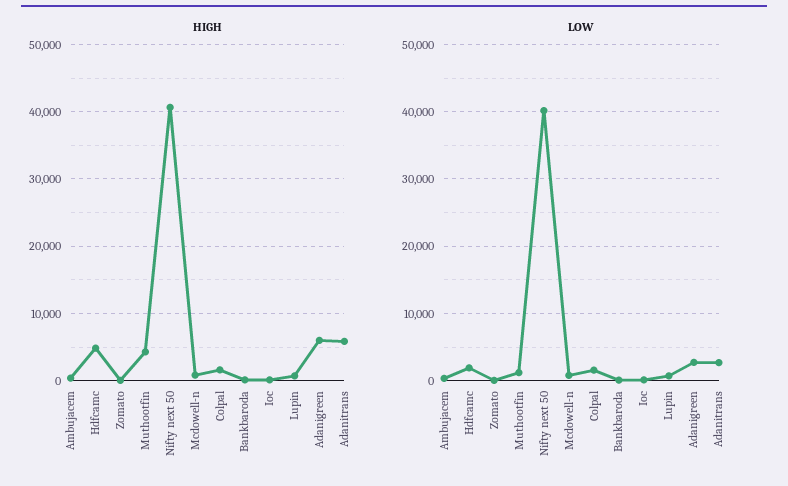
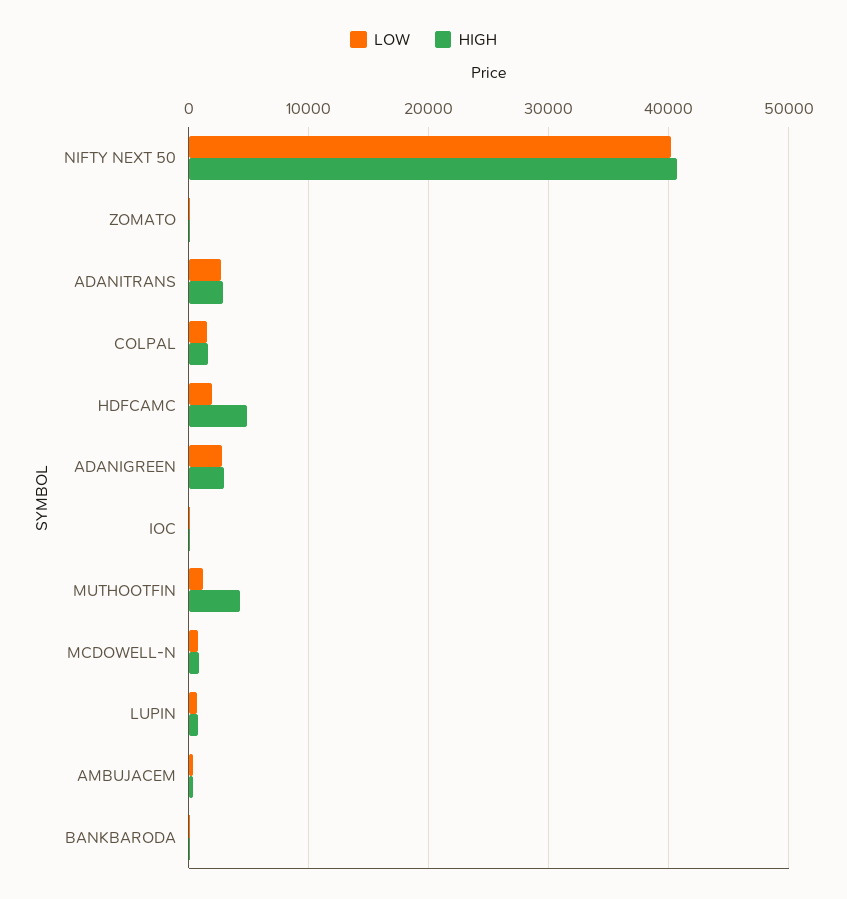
HIGH, Adanigreen: 6000 -> 3000
HIGH, Adanitrans: 6000 -> 3000

